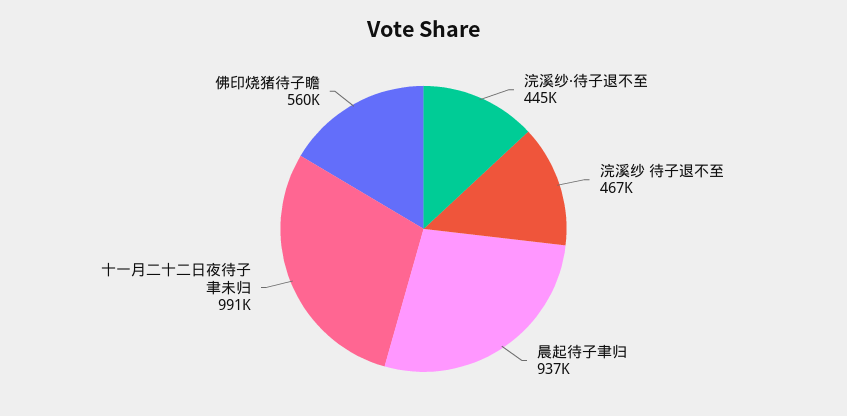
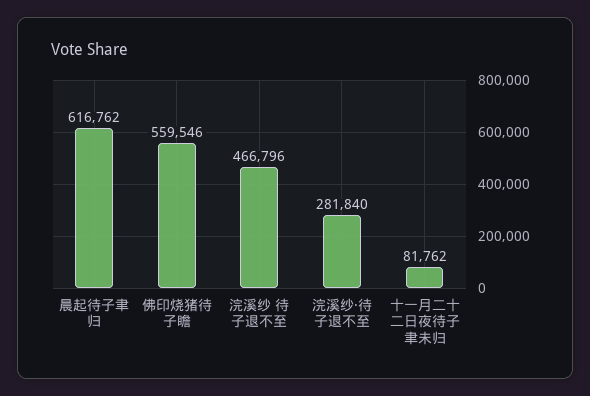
浣溪纱·待子退不至: 445000 -> 281840
晨起待子聿归: 937000 -> 616762
十一月二十二日夜待子聿未归: 991000 -> 81762

